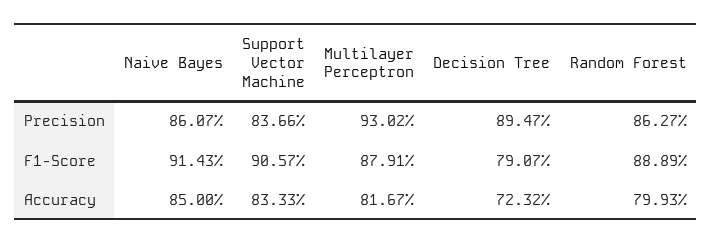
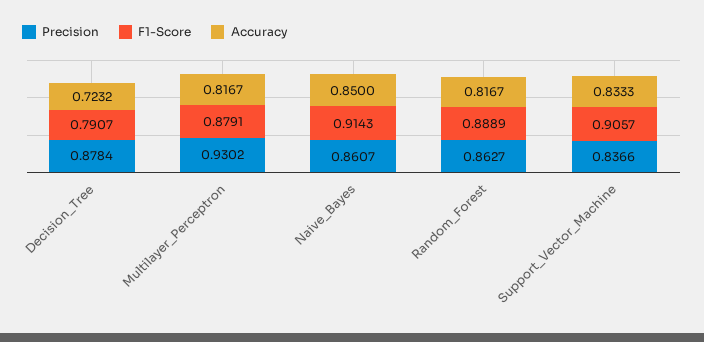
Precision, Decision Tree: 0.8947 -> 0.8784
Accuracy, Random Forest: 0.7993 -> 0.8167

